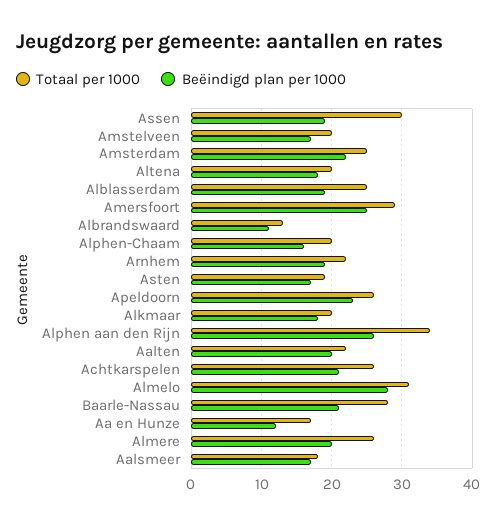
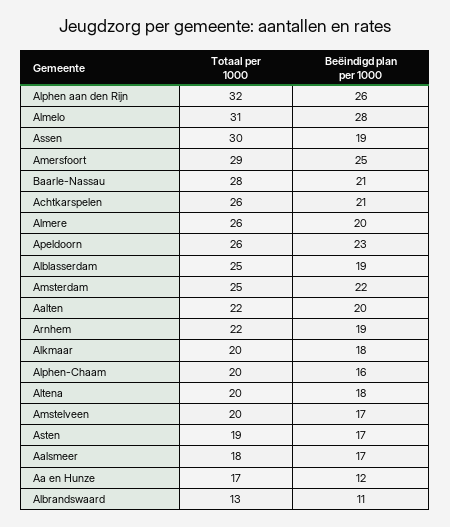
Totaal per 1000, Alphen aan den Rijn: 34 -> 32

